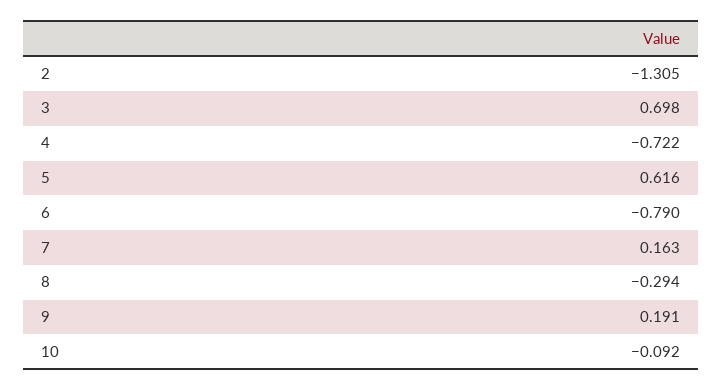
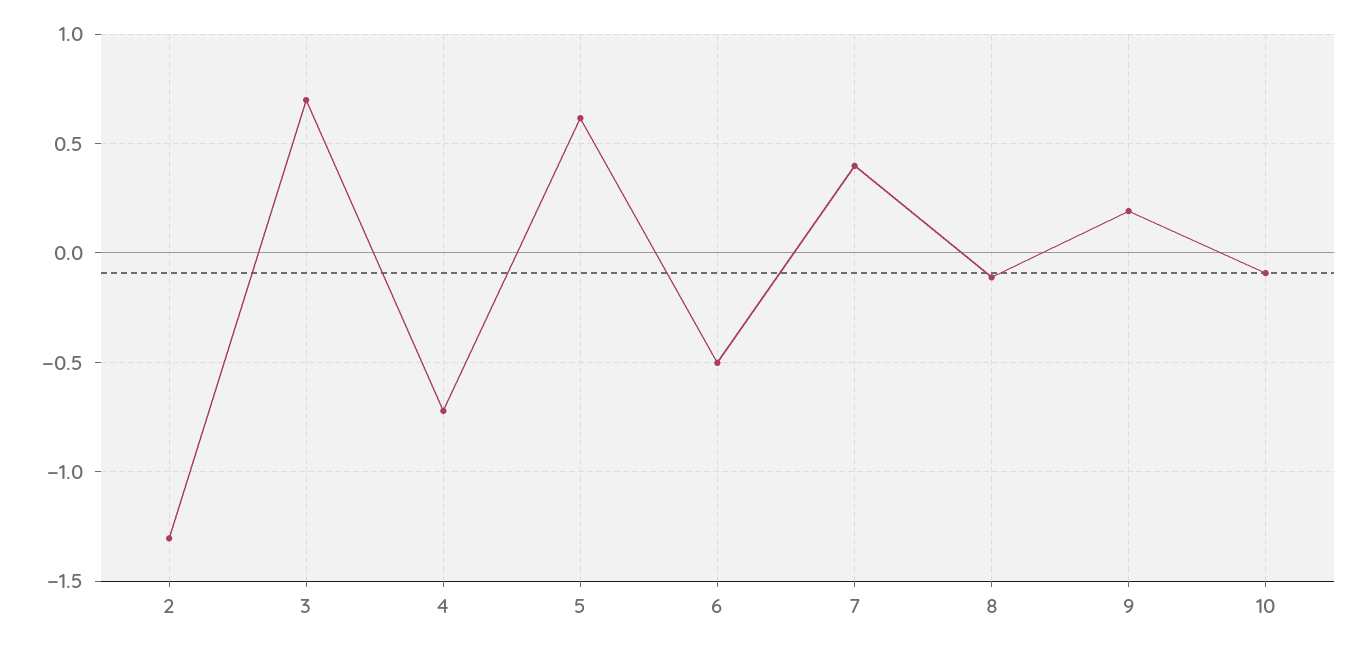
6: -0.79 -> -0.5
7: 0.163 -> 0.4
8: -0.294 -> -0.1

